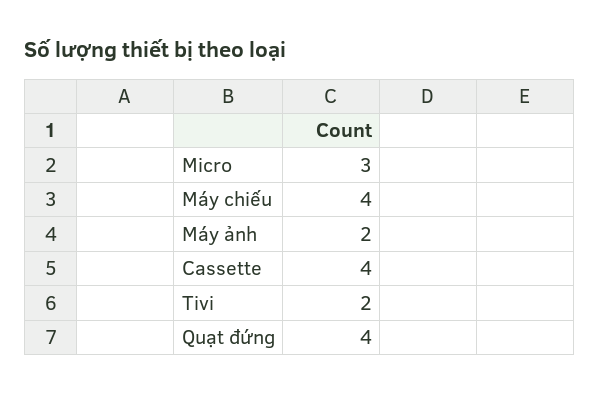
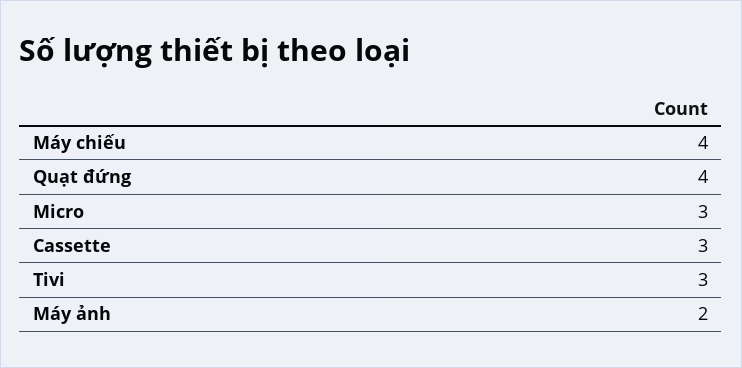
Cassette: 4 -> 3
Tivi: 2 -> 3

